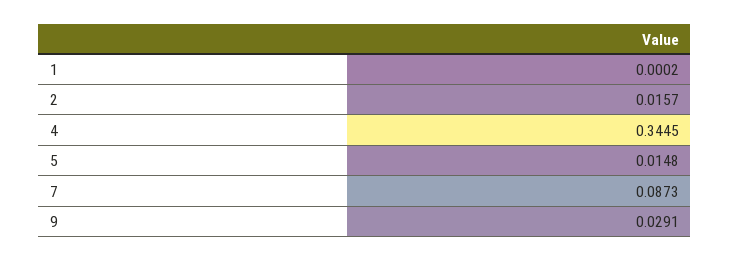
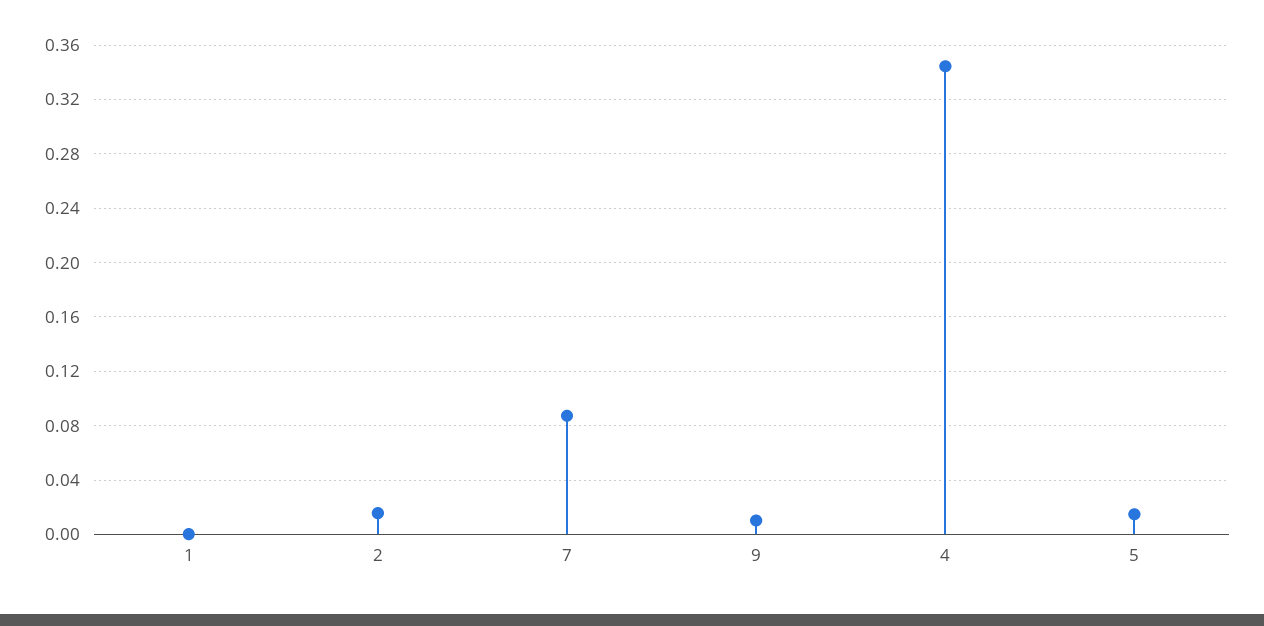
9: 0.0291 -> 0.01

